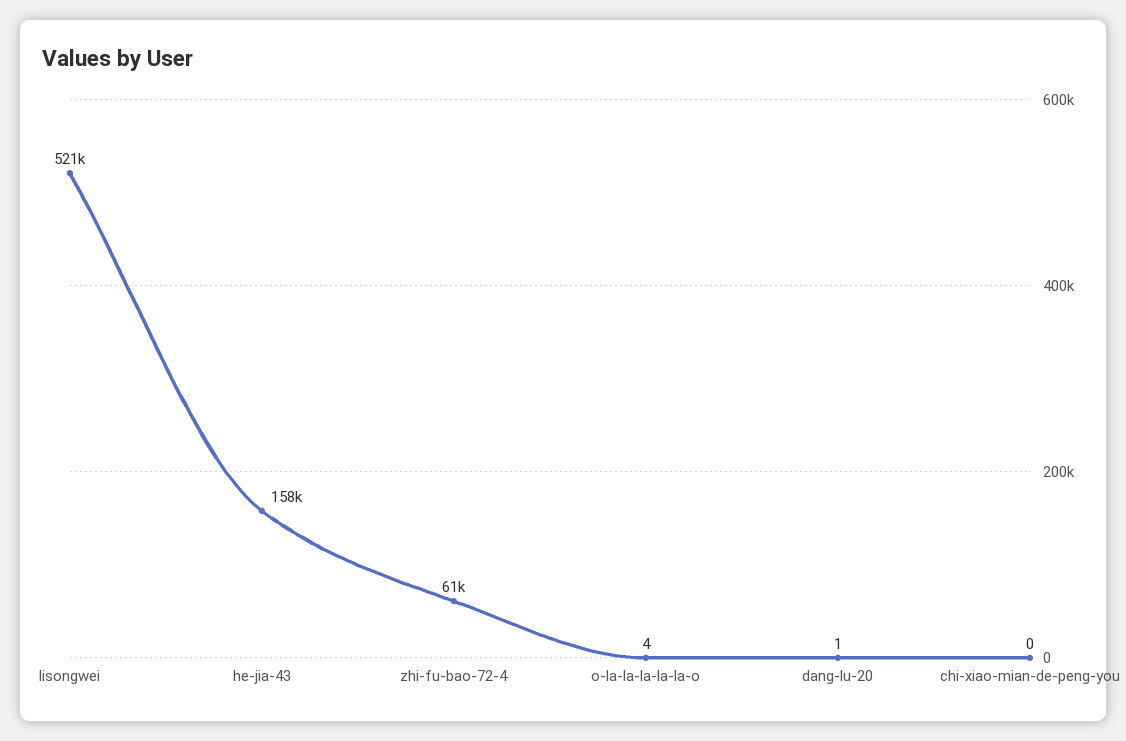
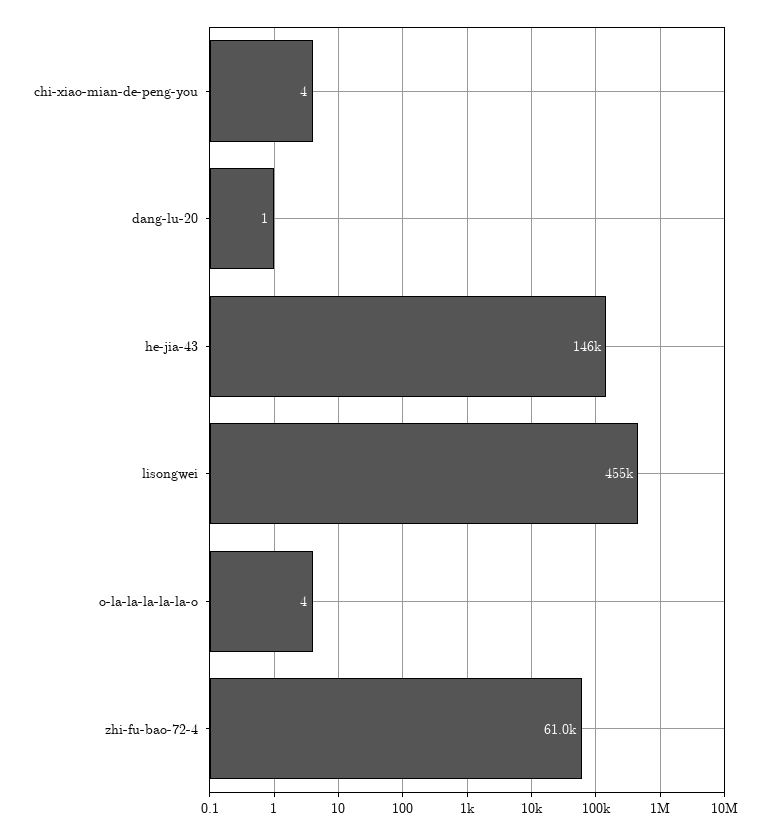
lisongwei: 521000 -> 455000
he-jia-43: 158000 -> 146000
chi-xiao-mian-de-peng-you: 0 -> 4

